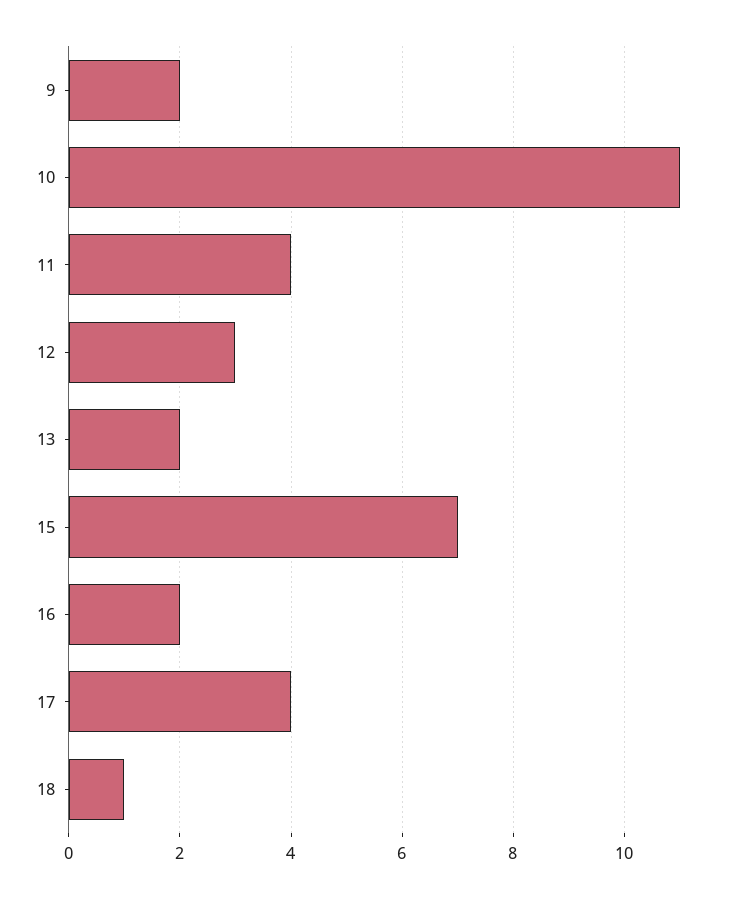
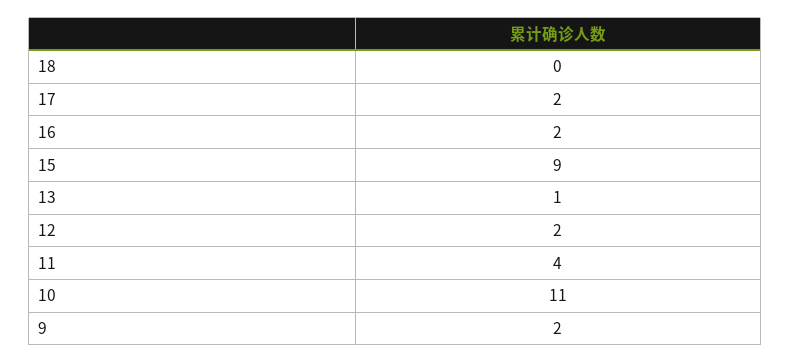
12: 3 -> 2
13: 2 -> 1
15: 7 -> 9
17: 4 -> 2
18: 1 -> 0

